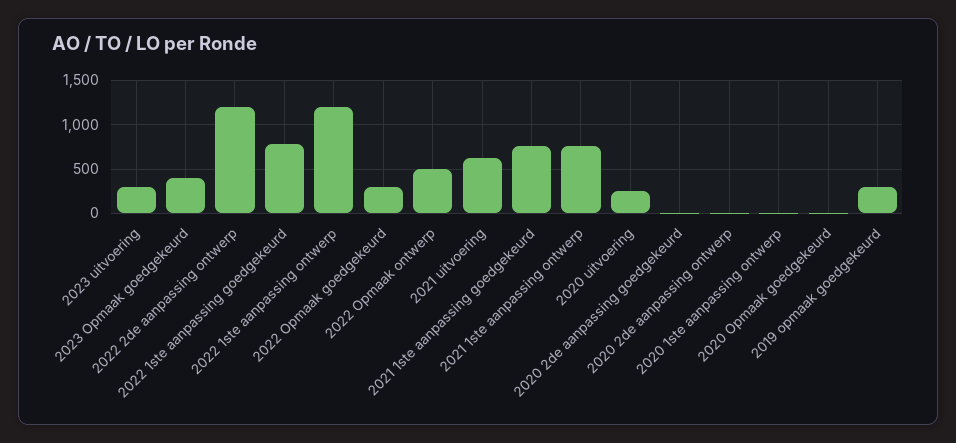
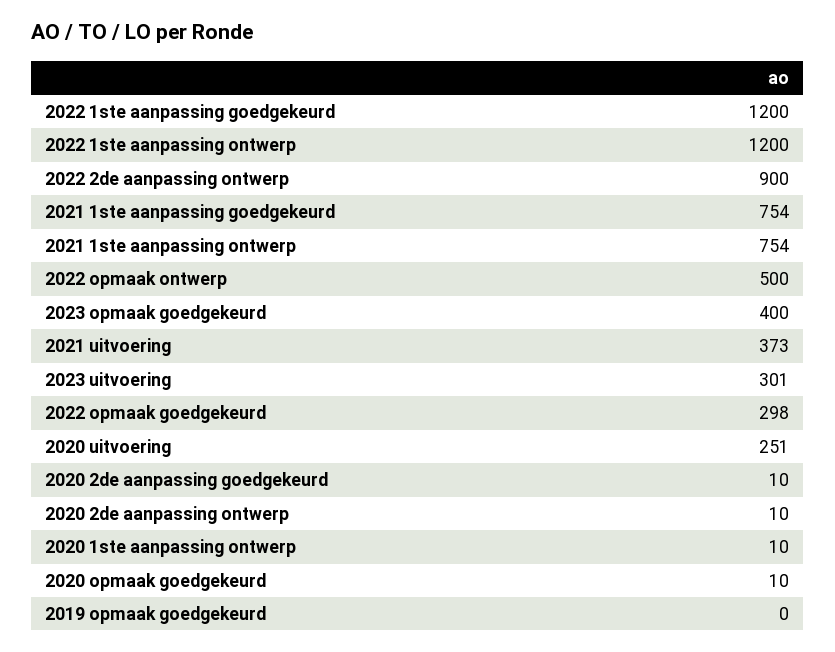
2022 2de aanpassing ontwerp: 1200 -> 900
2022 1ste aanpassing goedgekeurd: 800 -> 1200
2021 uitvoering: 600 -> 373
2019 opmaak goedgekeurd: 300 -> 0

